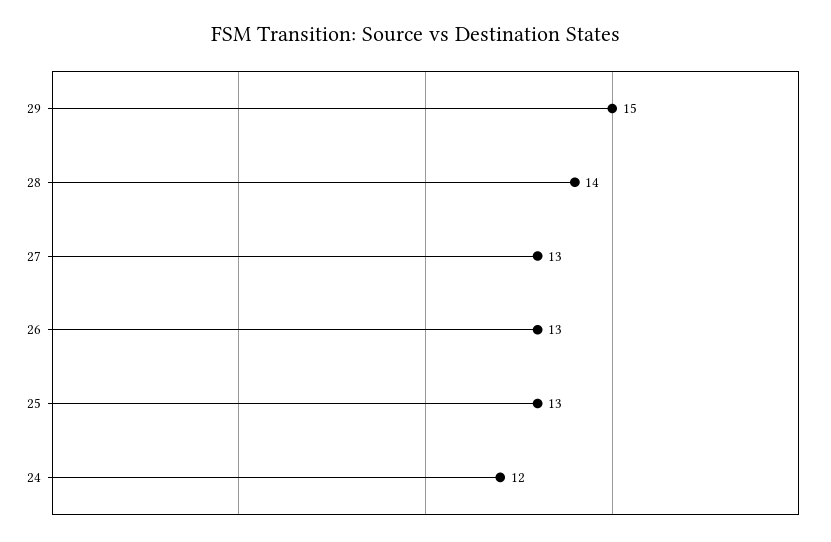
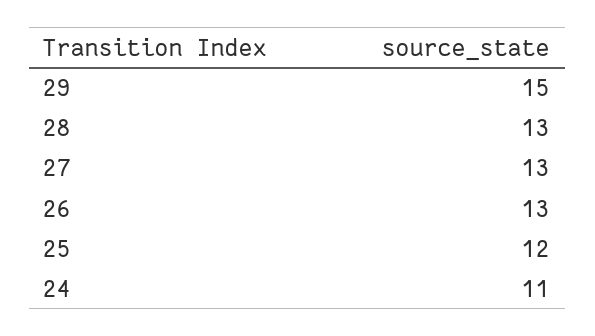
28: 14 -> 13
25: 13 -> 12
24: 12 -> 11

